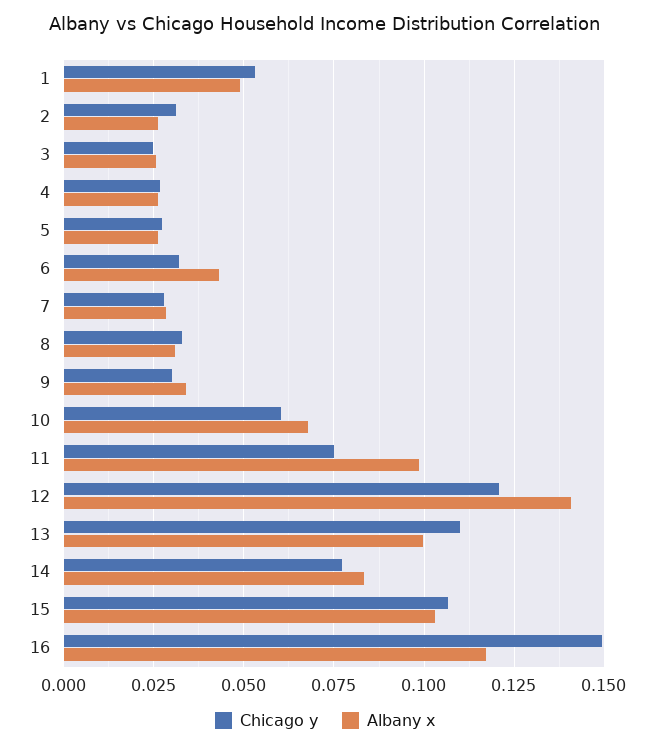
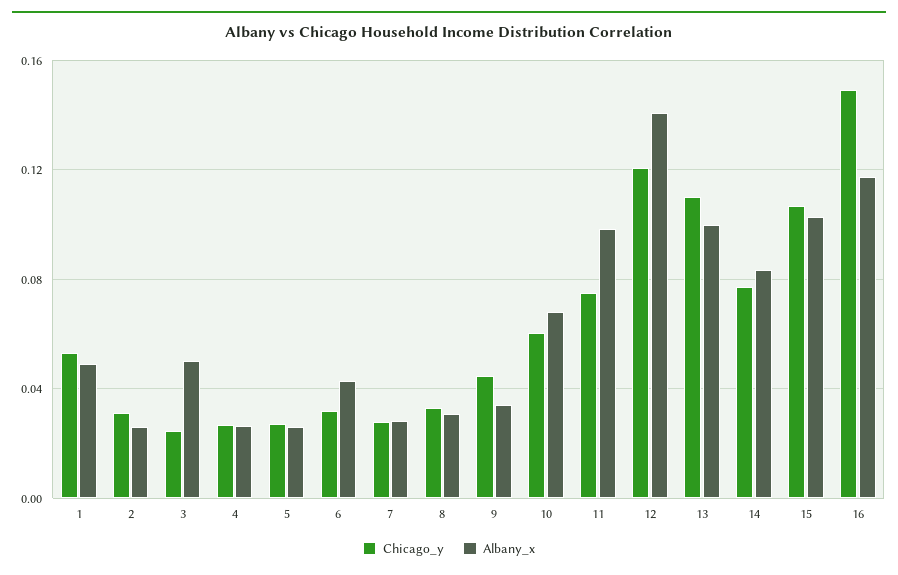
Albany x, 3: 0.025 -> 0.05
Chicago y, 9: 0.03 -> 0.045

